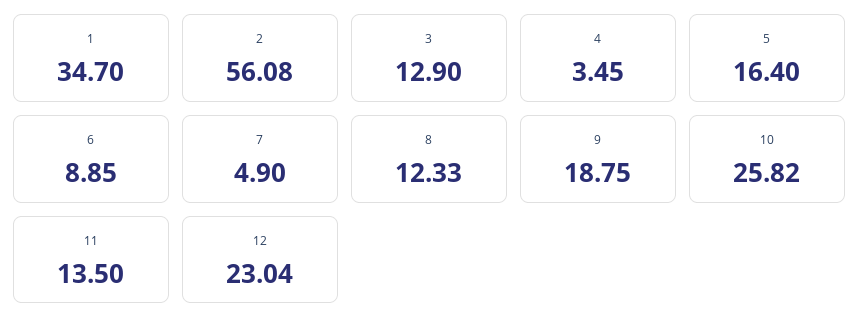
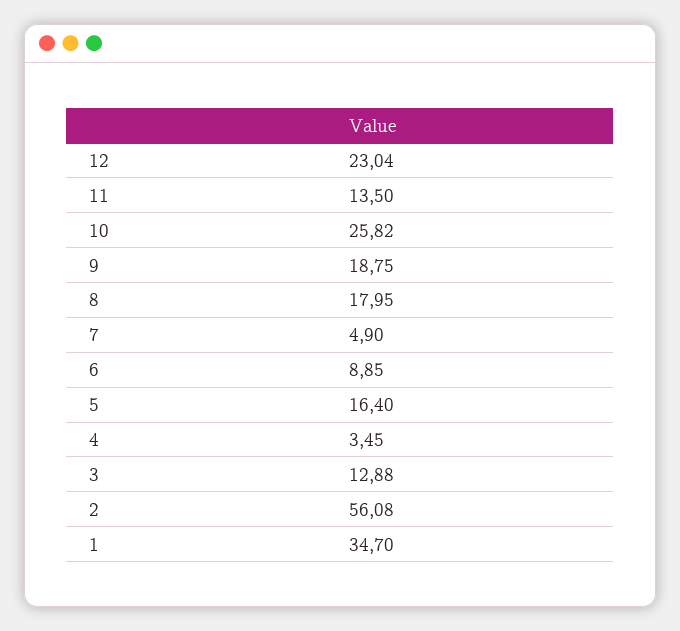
3: 12.9 -> 12.88
8: 12.33 -> 17.95

